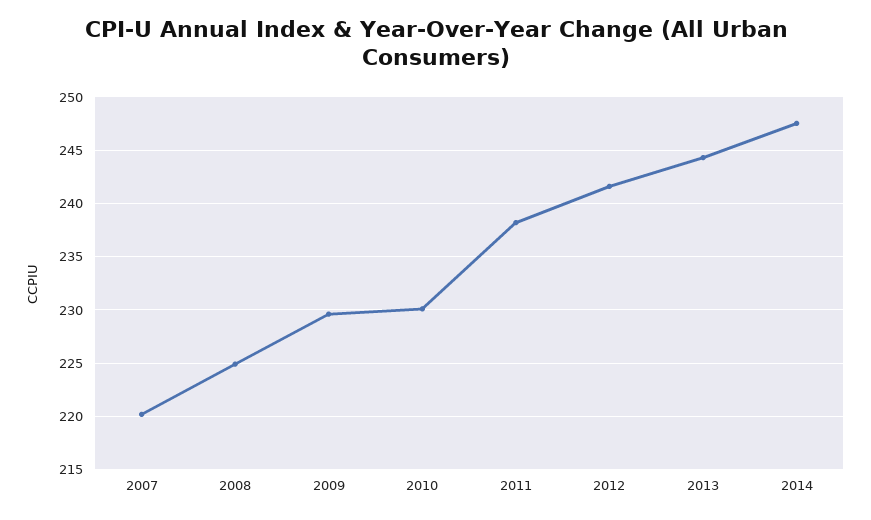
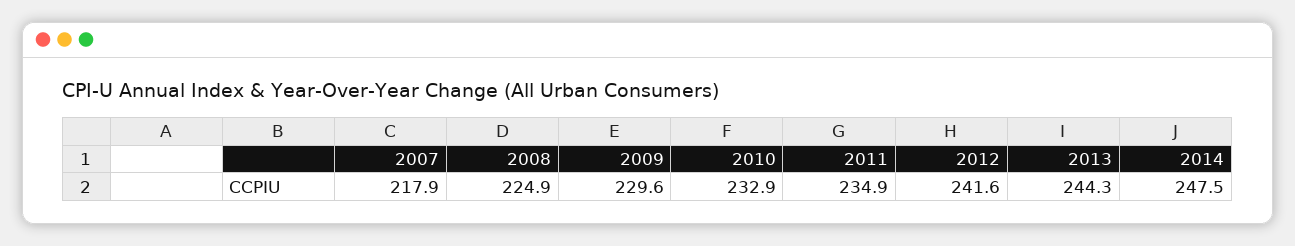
2007: 220 -> 217.9
2010: 230 -> 232.9
2011: 238 -> 234.9

